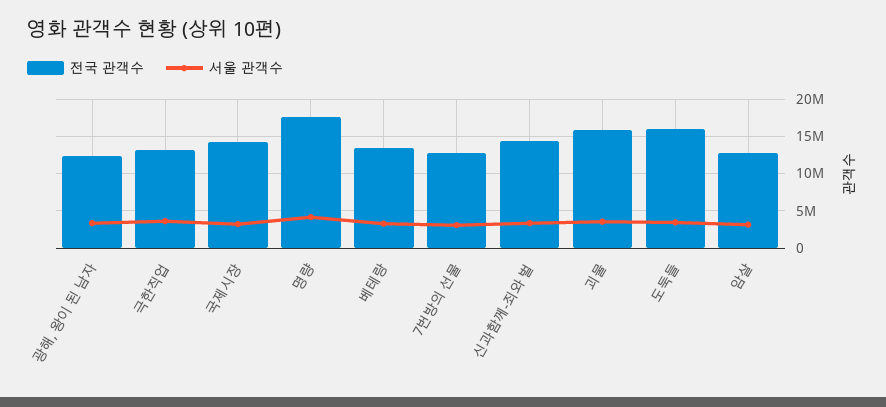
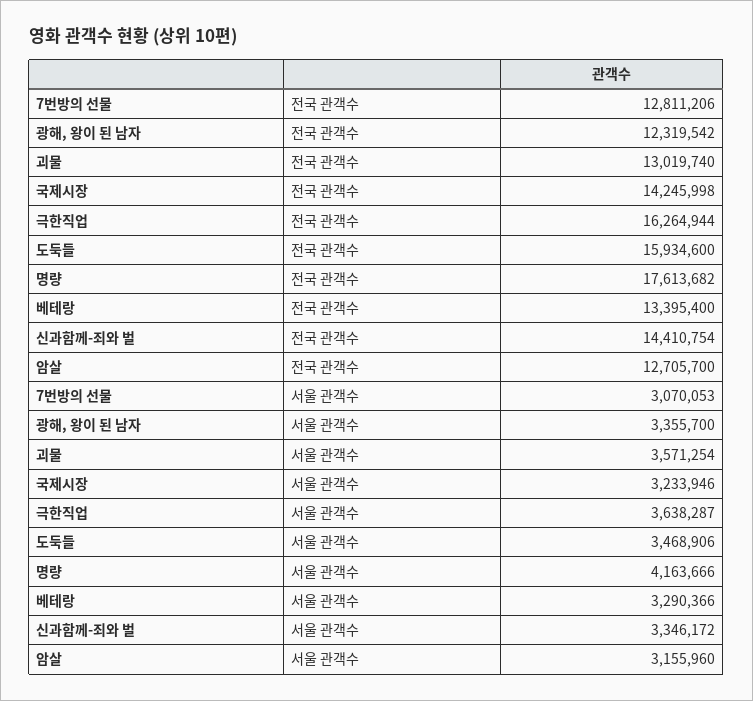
전국 관객수, 극한직업: 13000000 -> 16264944
전국 관객수, 괴물: 16000000 -> 13019740

